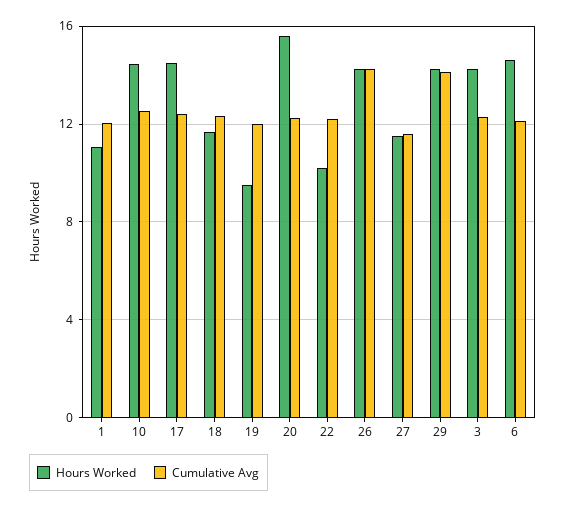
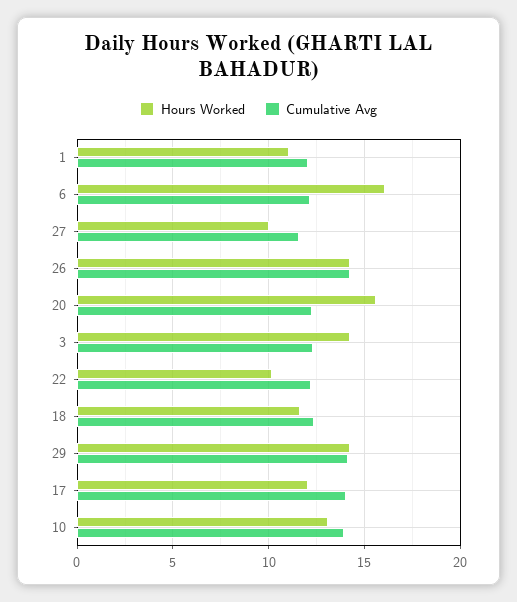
Hours Worked, 10: 14.5 -> 13
Cumulative Avg, 10: 12.5 -> 14
Hours Worked, 17: 14.5 -> 12
Cumulative Avg, 17: 12.5 -> 14
Hours Worked, 19: 9.5 -> none
Cumulative Avg, 19: 12 -> none
Hours Worked, 27: 11.5 -> 10
Hours Worked, 6: 14.5 -> 16

